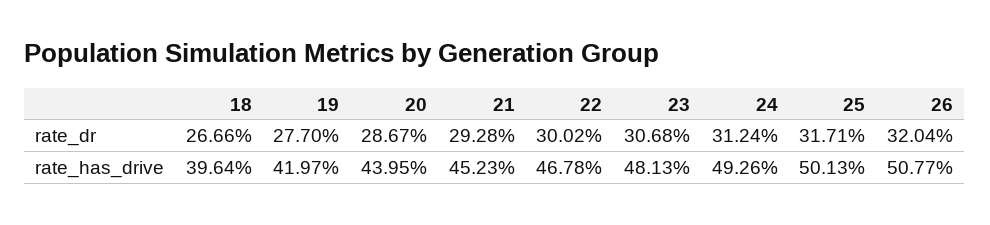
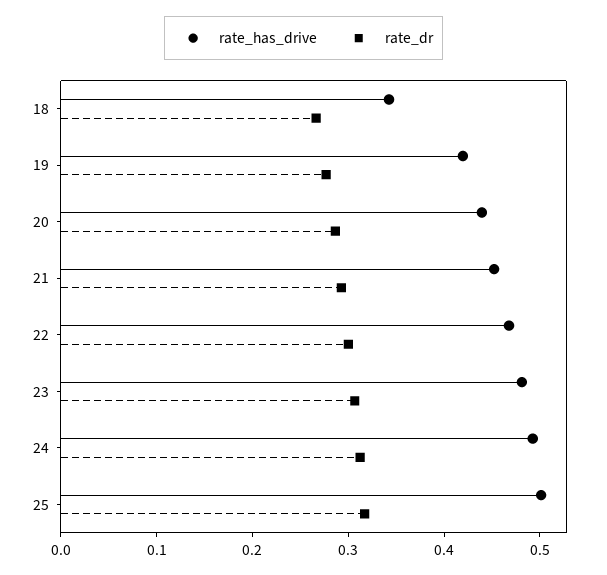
rate_dr, 26: 0.3204 -> none
rate_has_drive, 18: 0.3964 -> 0.34
rate_has_drive, 26: 0.5077 -> none

